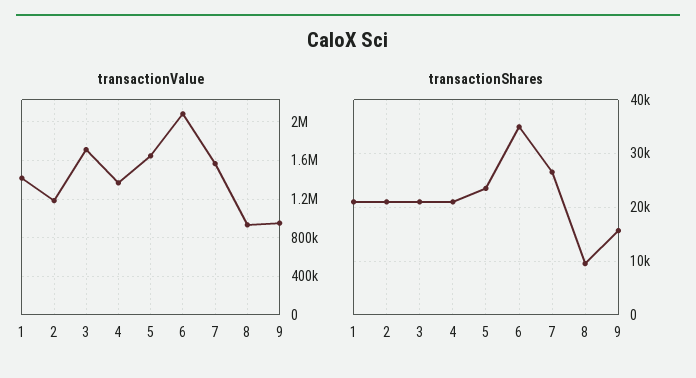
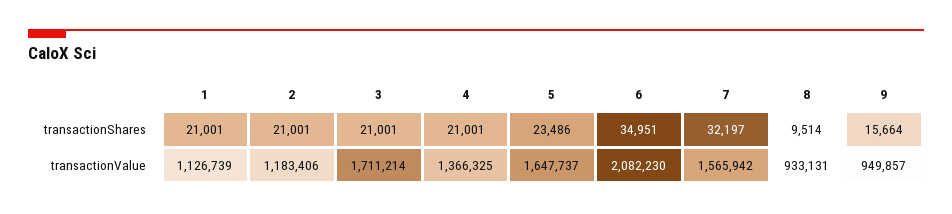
transactionValue, 1: 1400000 -> 1126739
transactionShares, 7: 26000 -> 32197

